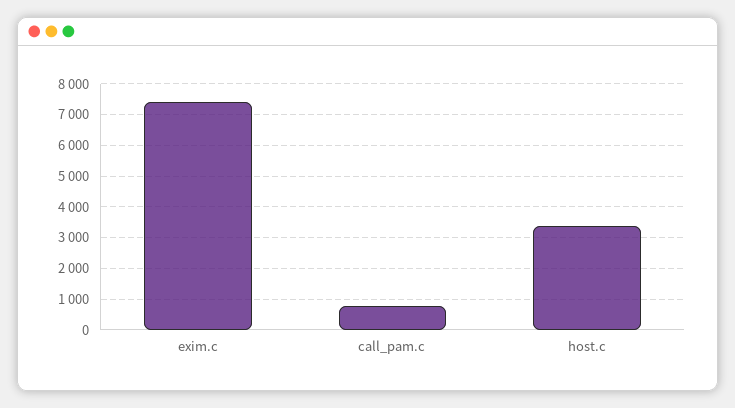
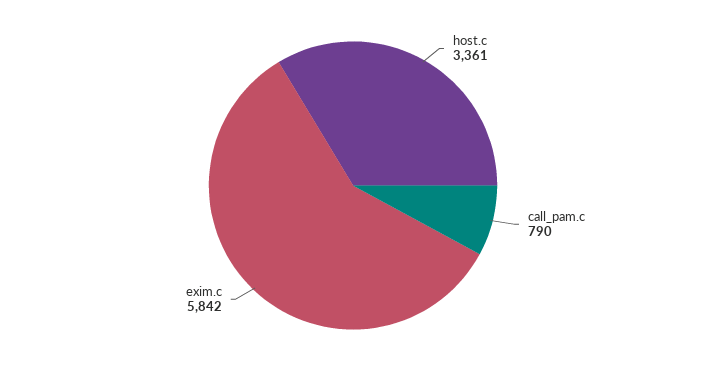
exim.c: 7400 -> 5842

